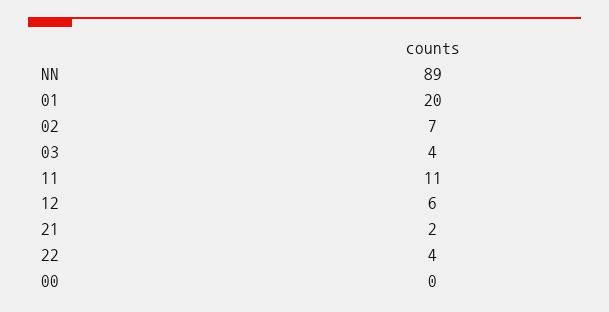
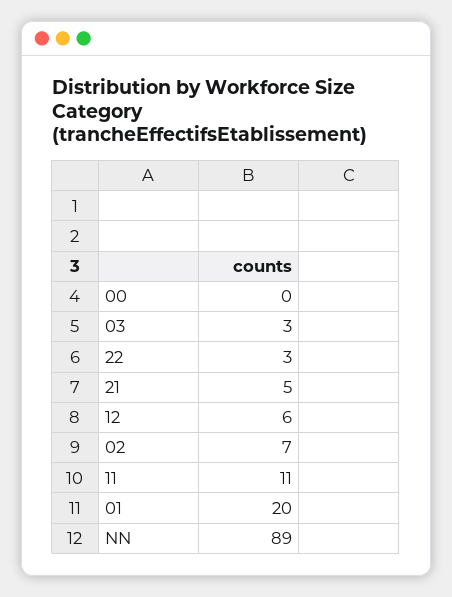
03: 4 -> 3
21: 2 -> 5
22: 4 -> 3

